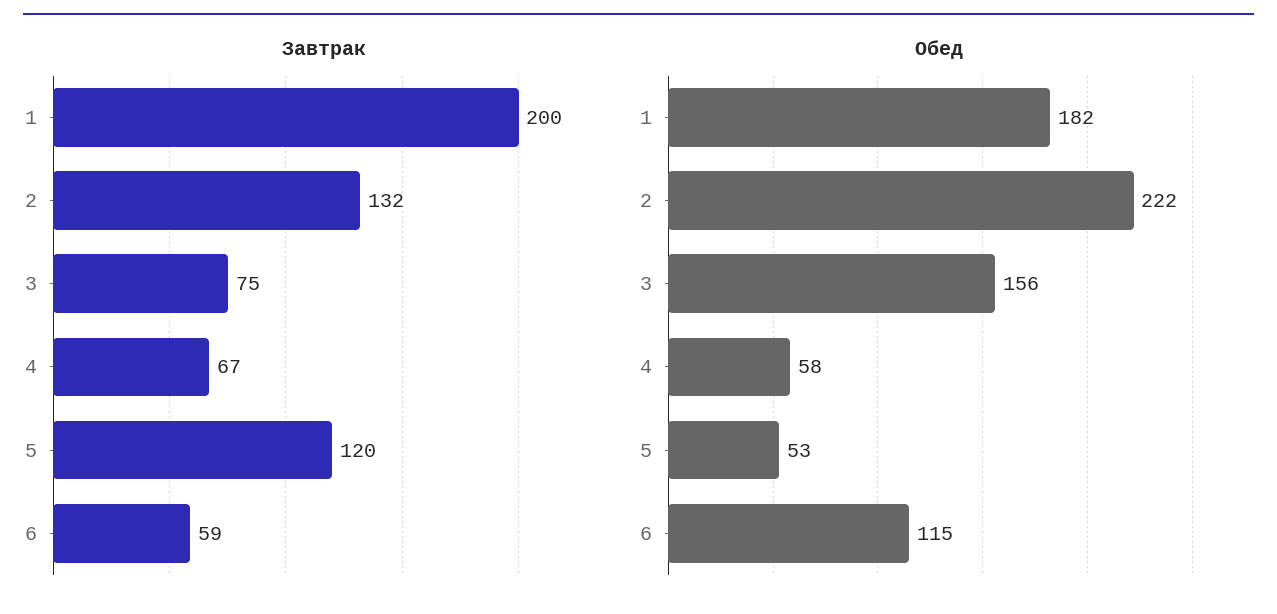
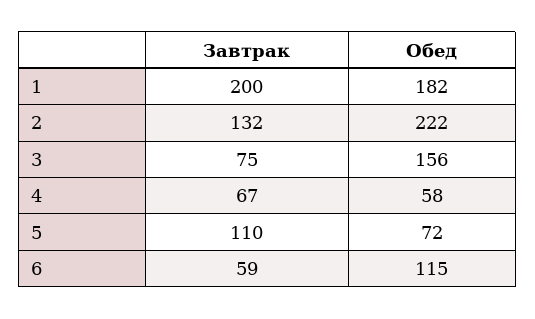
Завтрак, 5: 120 -> 110
Обед, 5: 53 -> 72

